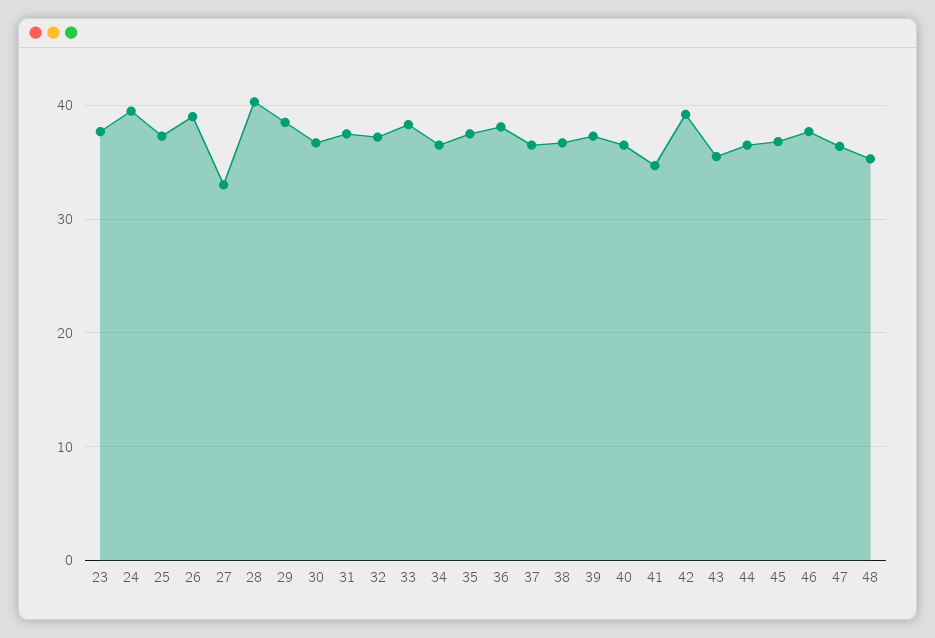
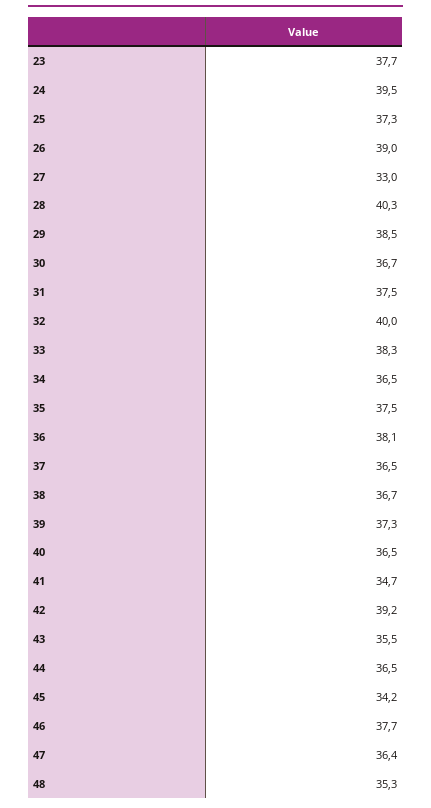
32: 37 -> 40
45: 37 -> 34.2

